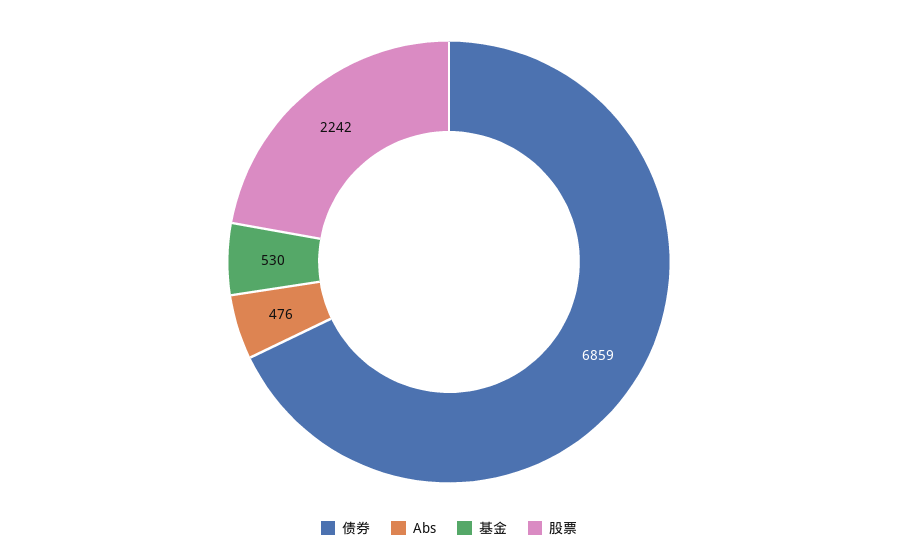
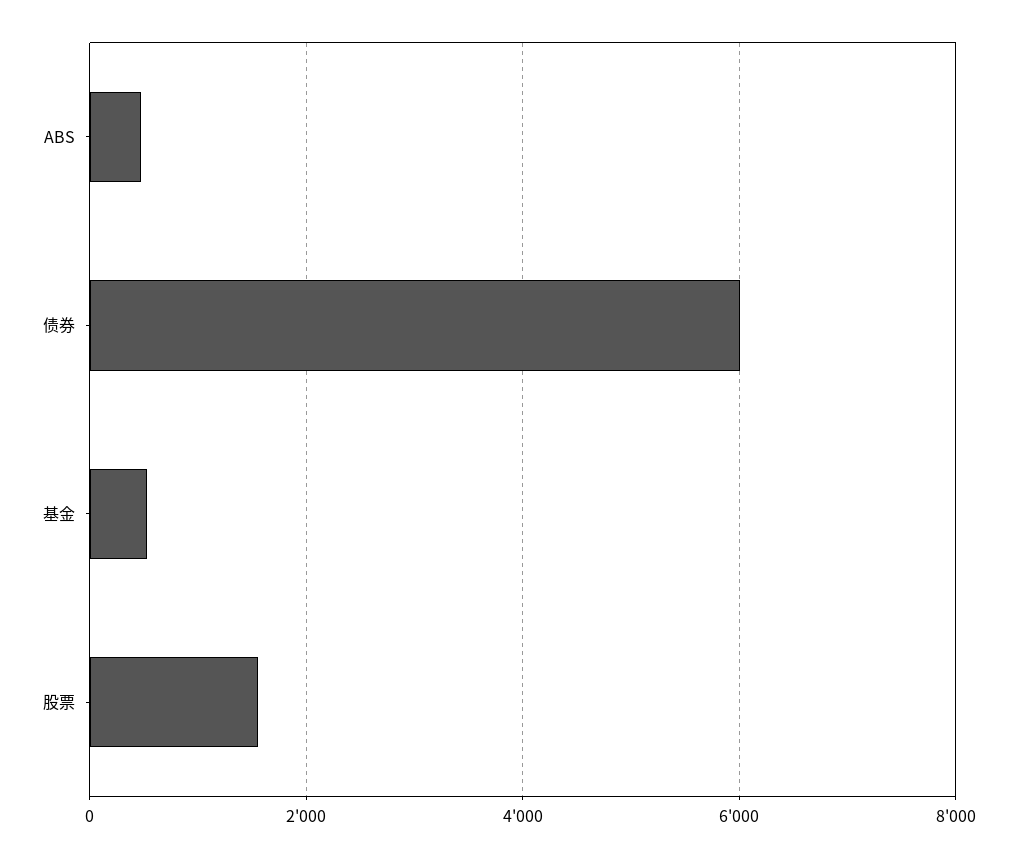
债券: 6859 -> 6000
股票: 2242 -> 1600

